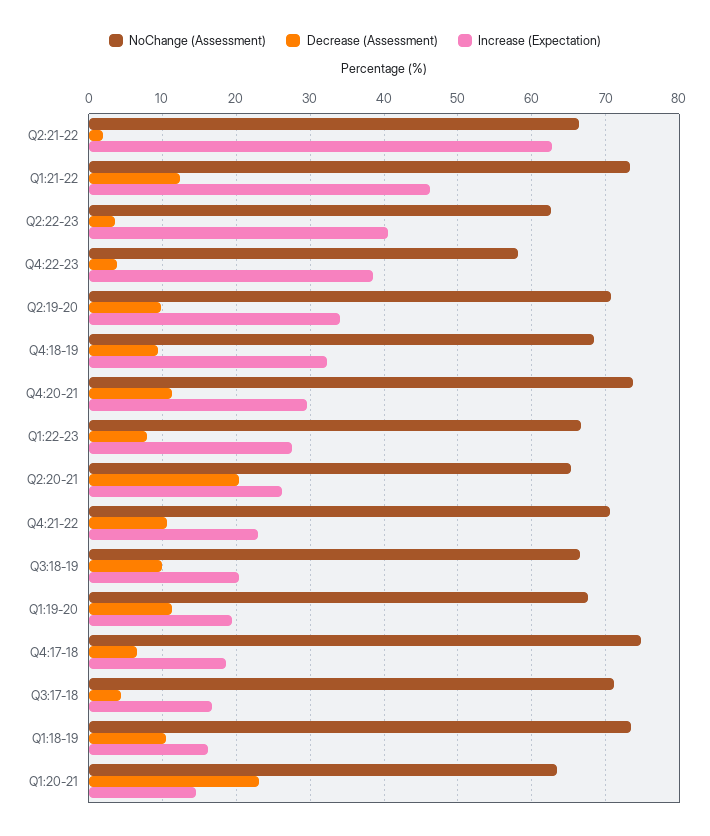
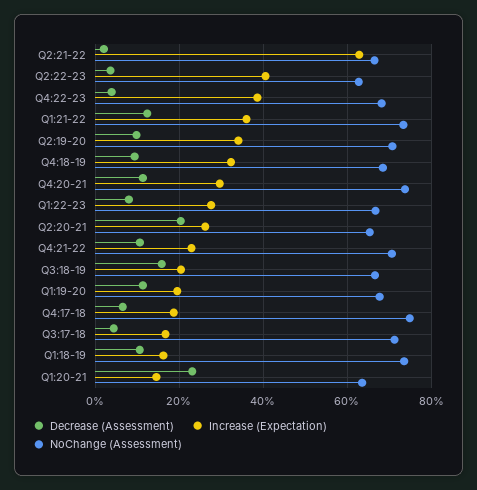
Increase (Expectation), Q1:21-22: 46 -> 36
NoChange (Assessment), Q4:22-23: 58 -> 68
Decrease (Assessment), Q3:18-19: 10 -> 16

